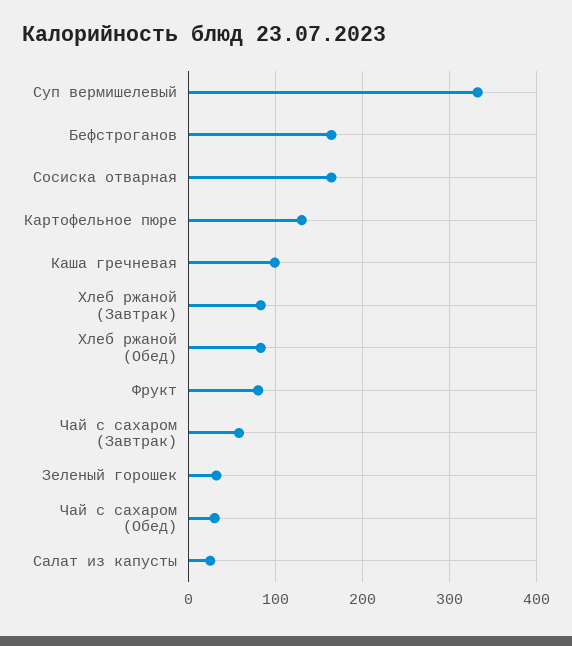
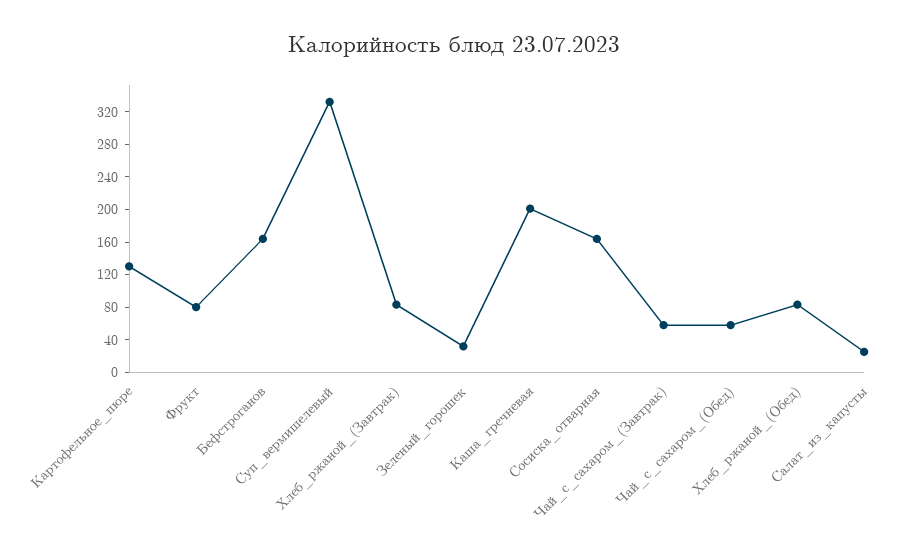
Каша гречневая: 100 -> 200
Чай с сахаром (Обед): 30 -> 60

